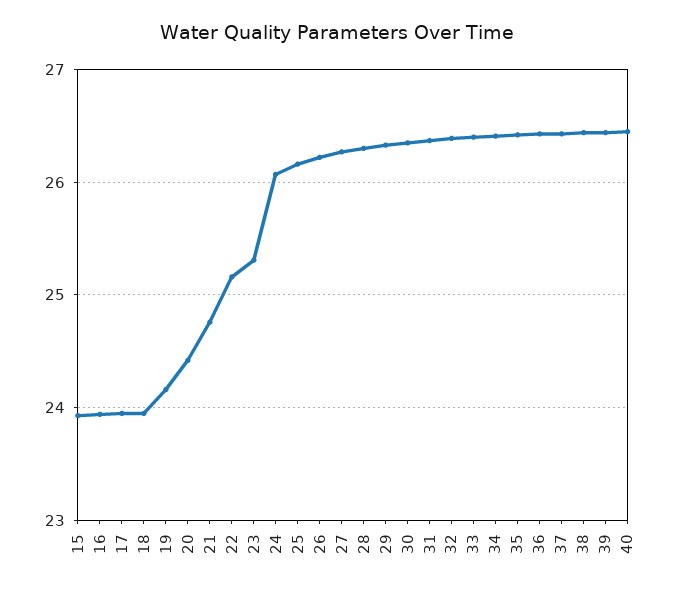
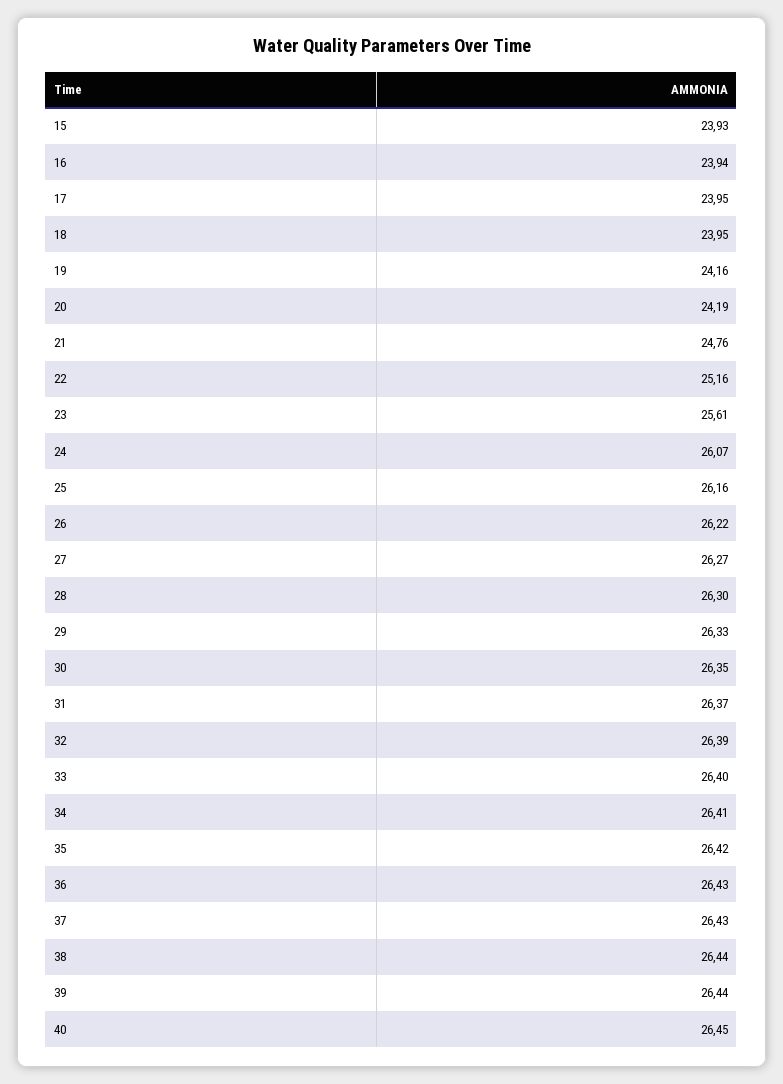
20: 24.4 -> 24.19
23: 25.3 -> 25.61

